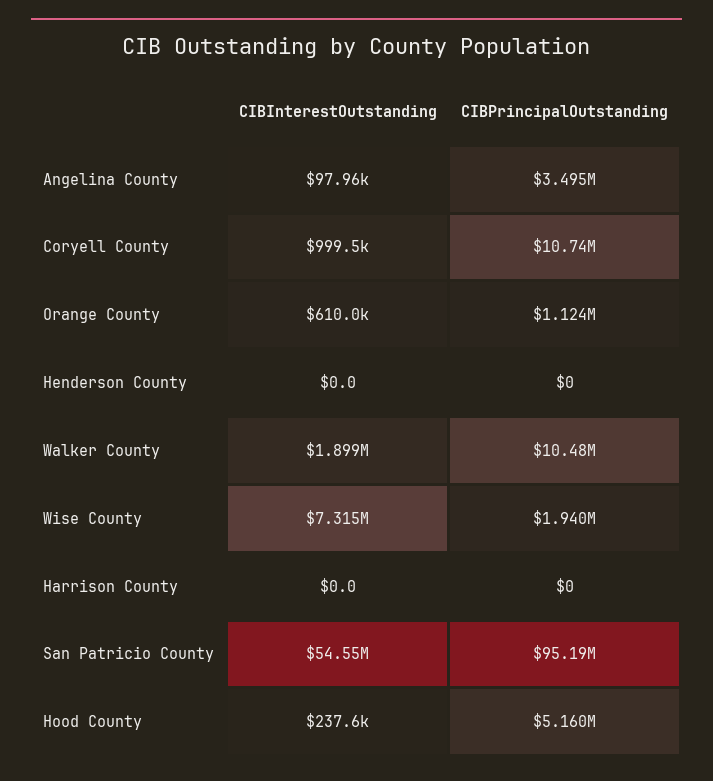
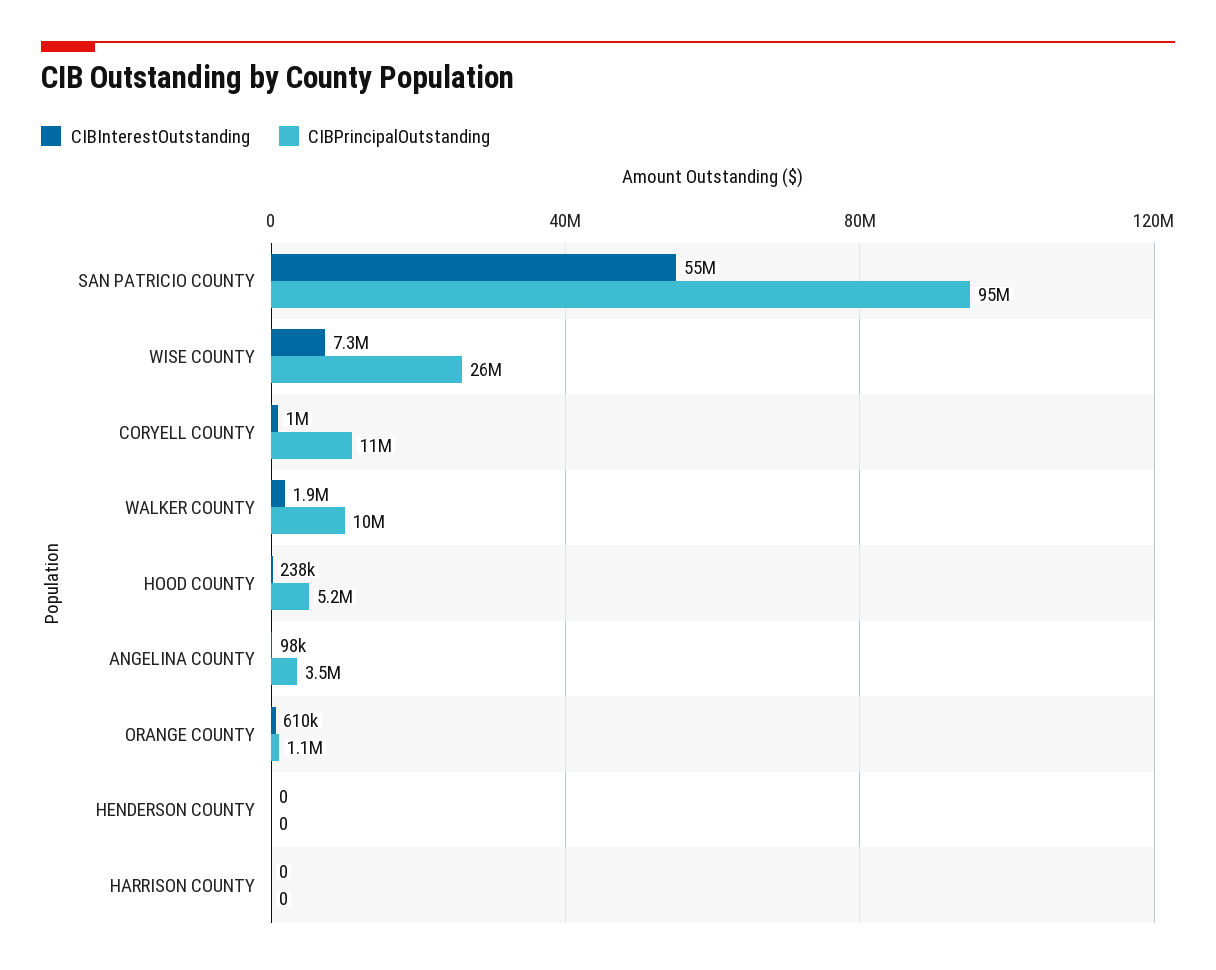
CIBPrincipalOutstanding, Wise County: 1940000 -> 26000000

